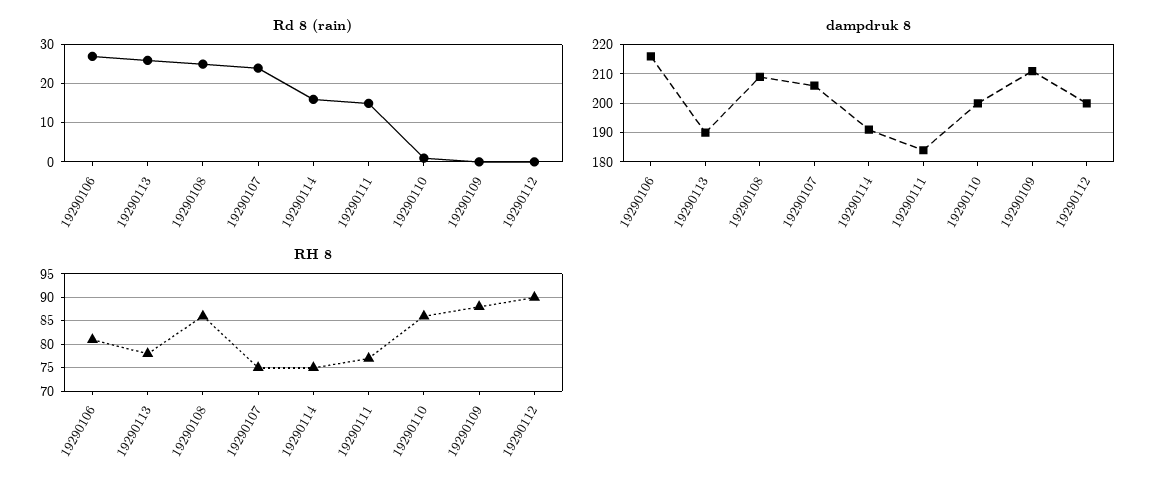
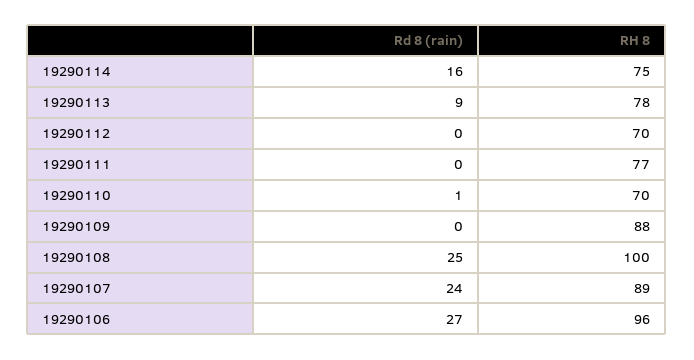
Rd 8 (rain), 19290113: 25 -> 9
Rd 8 (rain), 19290111: 15 -> 0
dampdruk 8, 19290106: 215 -> none
dampdruk 8, 19290113: 190 -> none
dampdruk 8, 19290108: 210 -> none
dampdruk 8, 19290107: 205 -> none
dampdruk 8, 19290114: 190 -> none
dampdruk 8, 19290111: 185 -> none
dampdruk 8, 19290110: 200 -> none
dampdruk 8, 19290109: 210 -> none
dampdruk 8, 19290112: 200 -> none
RH 8, 19290106: 80 -> 96
RH 8, 19290108: 85 -> 100
RH 8, 19290107: 75 -> 89
RH 8, 19290110: 85 -> 70
RH 8, 19290112: 90 -> 70

